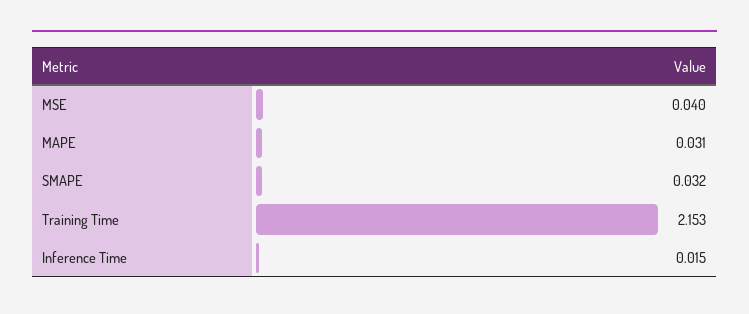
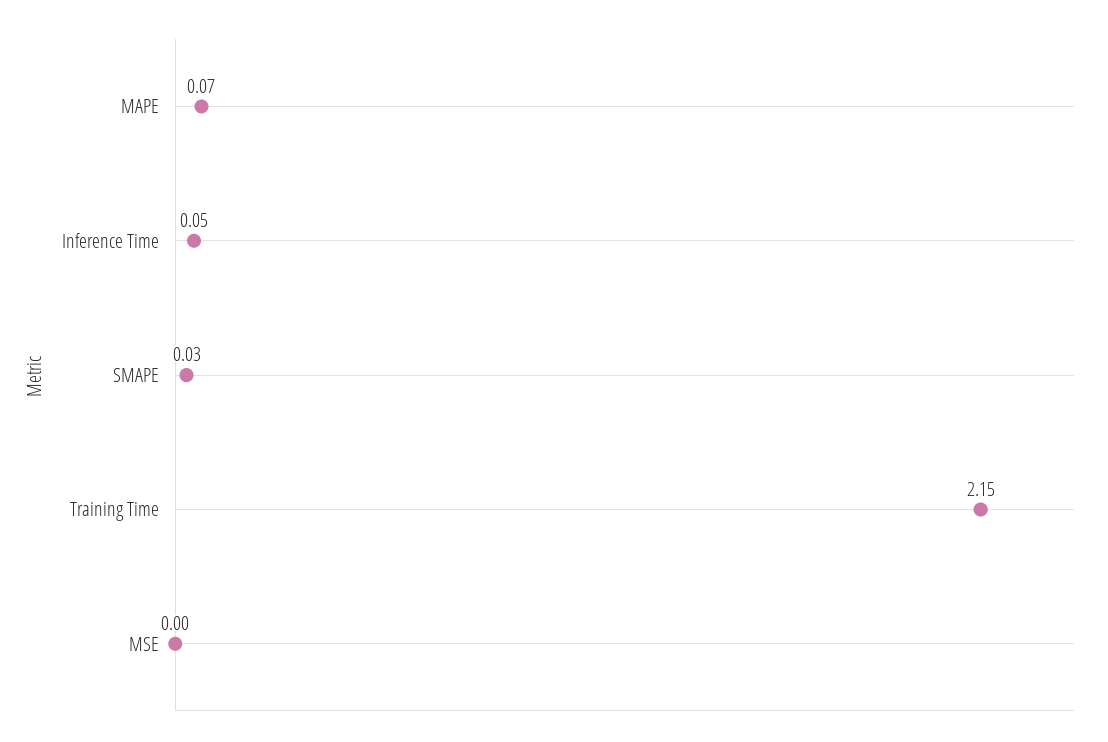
MSE: 0.04 -> 0
MAPE: 0.031 -> 0.07
Inference Time: 0.015 -> 0.05

